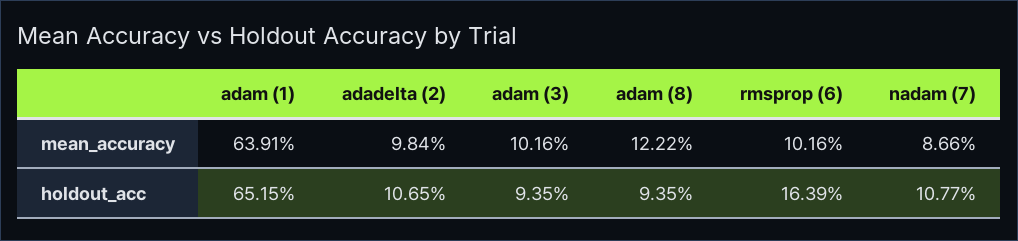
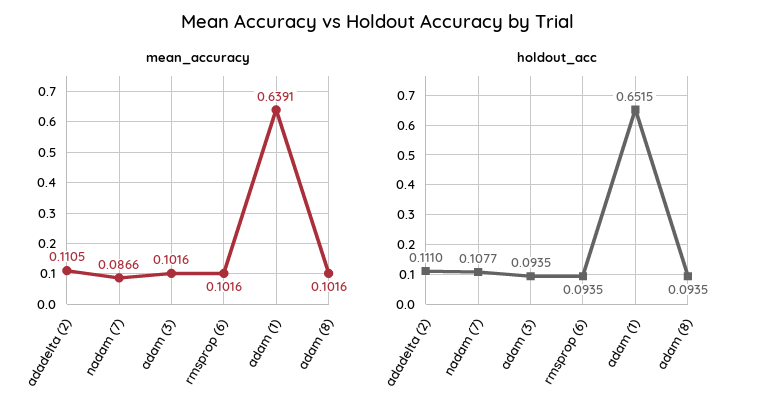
mean_accuracy, adadelta (2): 0.0984 -> 0.1105
mean_accuracy, adam (8): 0.1222 -> 0.1016
holdout_acc, adadelta (2): 0.1065 -> 0.111
holdout_acc, rmsprop (6): 0.1639 -> 0.0935

